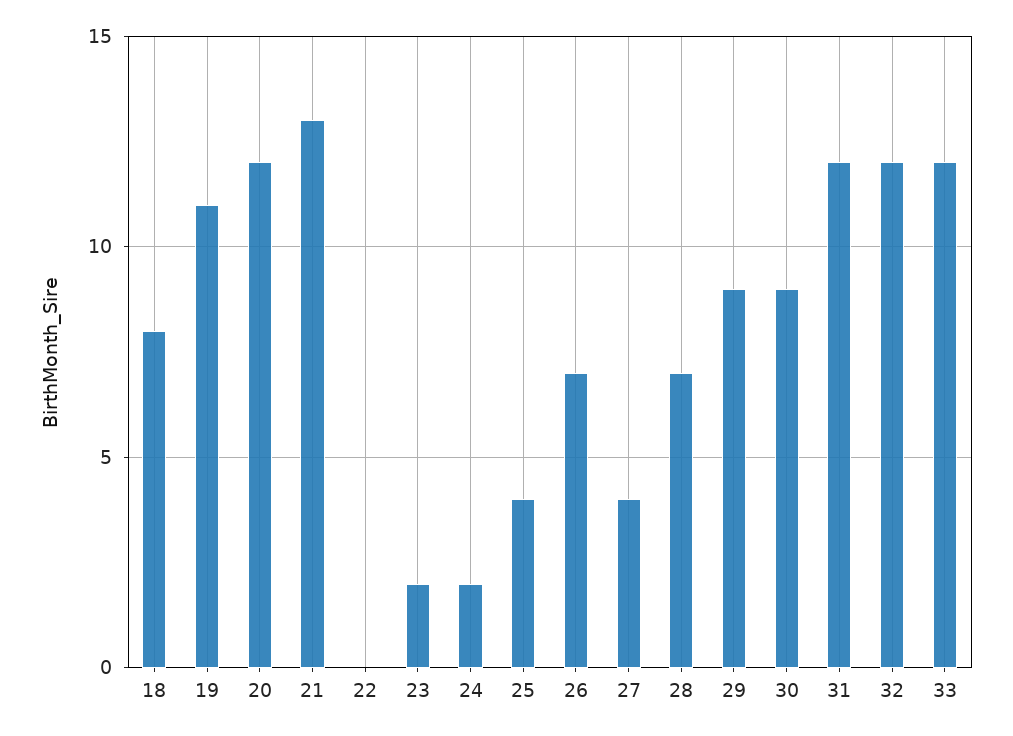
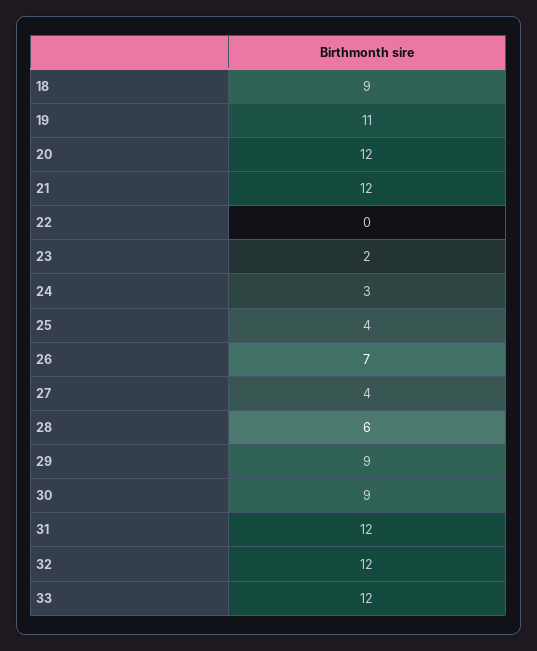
18: 8 -> 9
21: 13 -> 12
24: 2 -> 3
28: 7 -> 6

